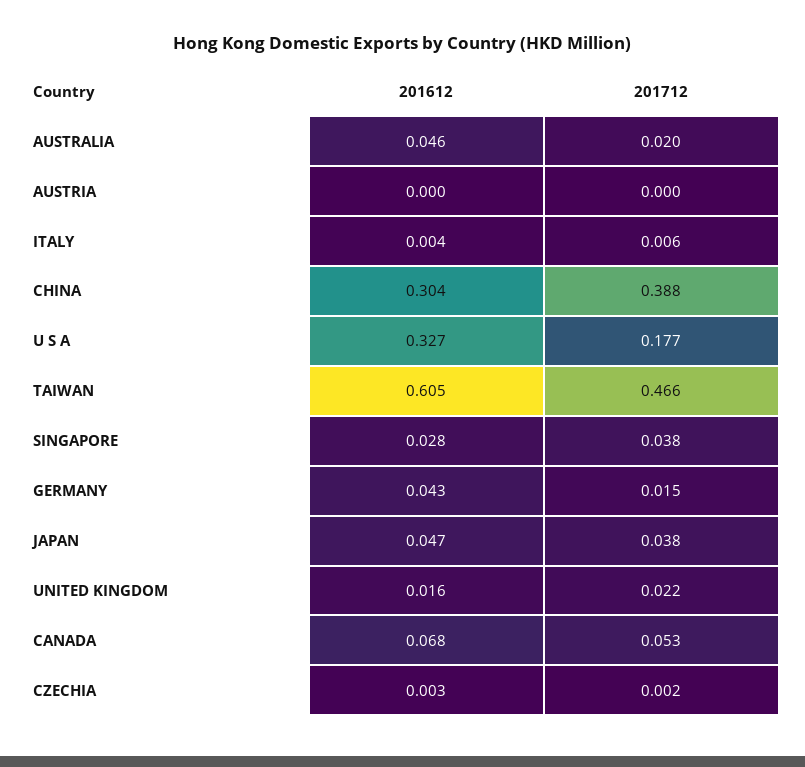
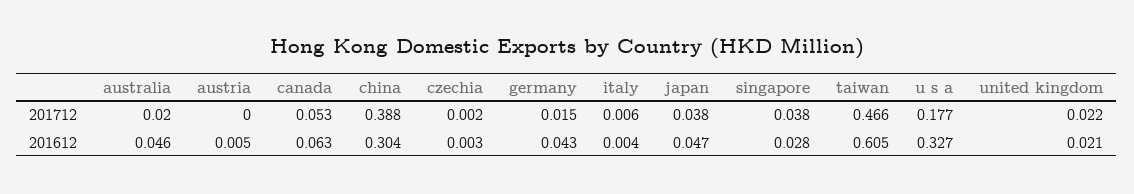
201612, AUSTRIA: 0 -> 0.005
201612, UNITED KINGDOM: 0.016 -> 0.021
201612, CANADA: 0.068 -> 0.063

